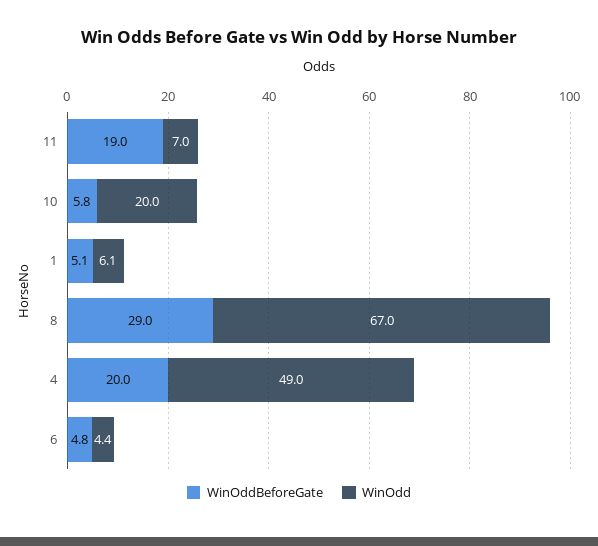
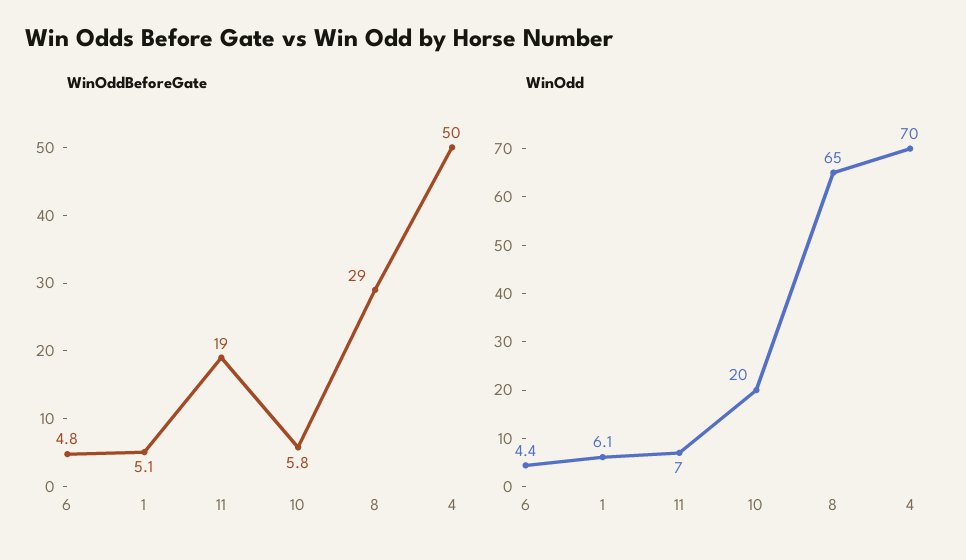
WinOdd, 8: 67 -> 65
WinOddBeforeGate, 4: 20 -> 50
WinOdd, 4: 49 -> 70

